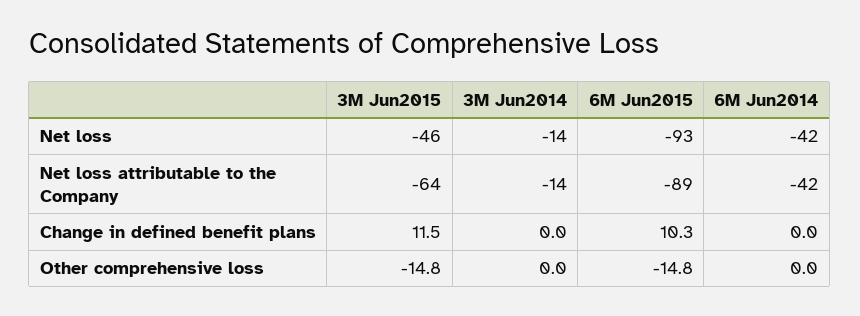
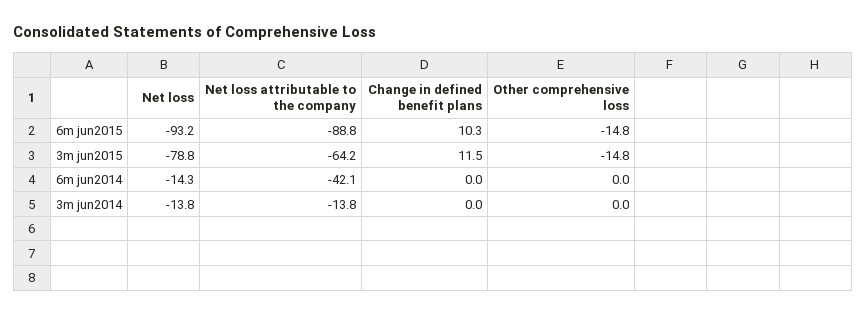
3M Jun2015, Net loss: -46 -> -78.8
6M Jun2014, Net loss: -42 -> -14.3

